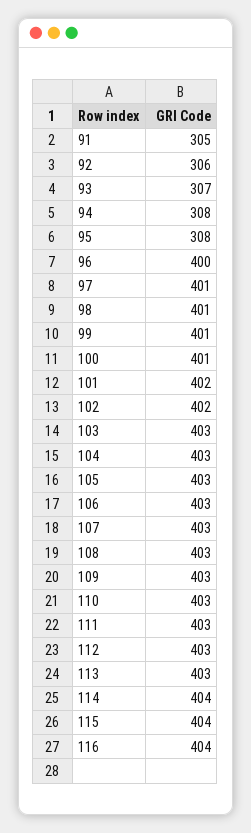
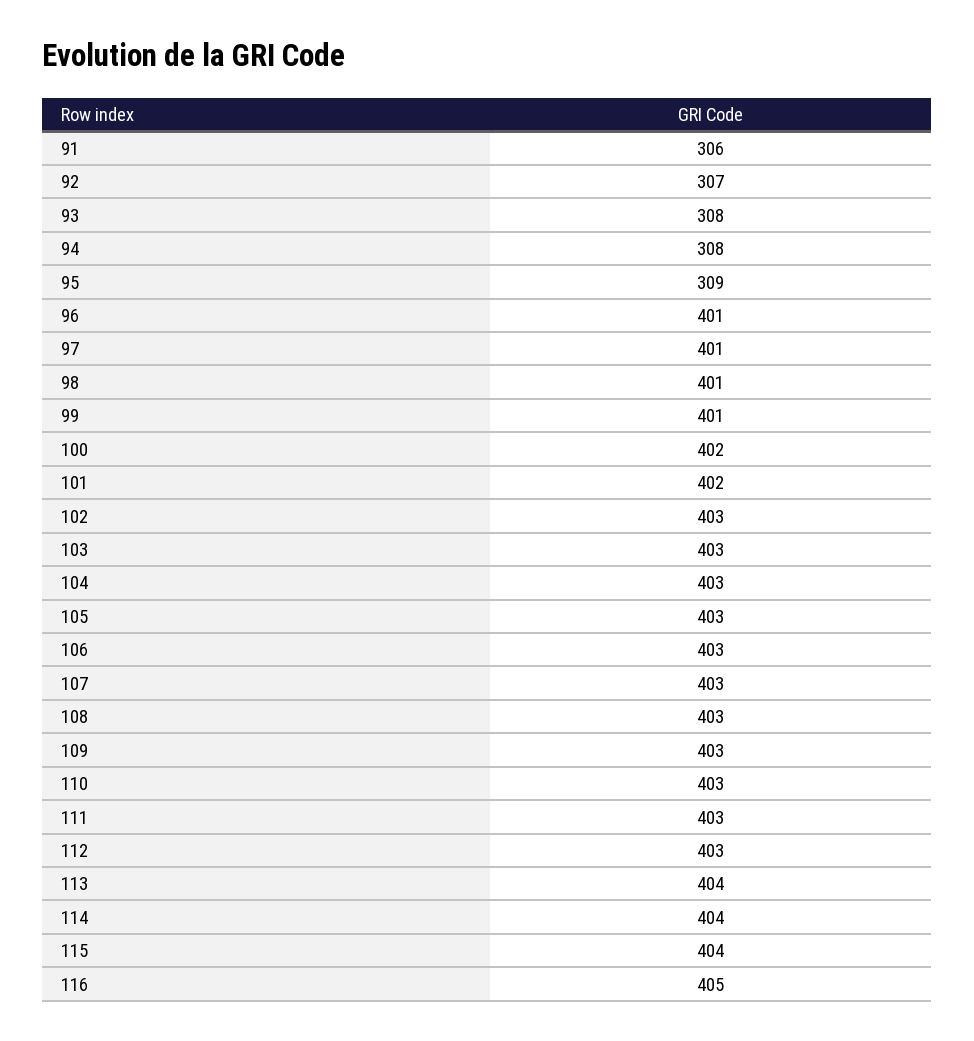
91: 305 -> 306
92: 306 -> 307
93: 307 -> 308
95: 308 -> 309
96: 400 -> 401
100: 401 -> 402
102: 402 -> 403
113: 403 -> 404
116: 404 -> 405

